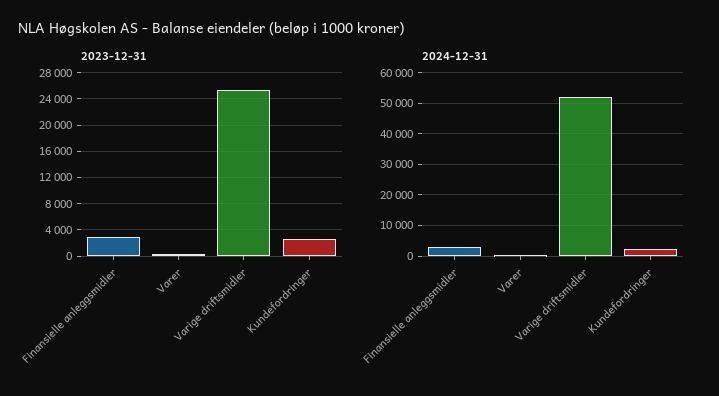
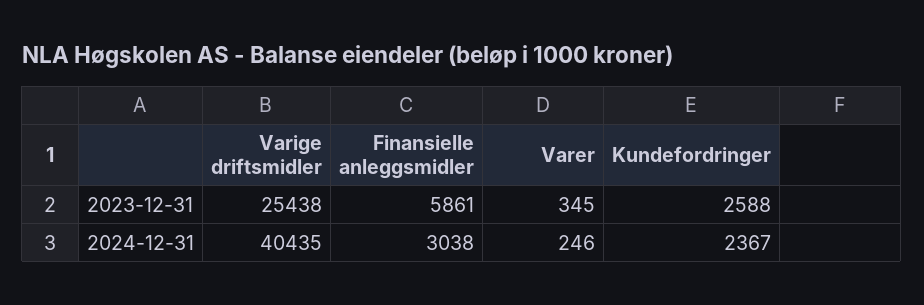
2023-12-31, Finansielle anleggsmidler: 3000 -> 5861
2024-12-31, Varige driftsmidler: 52000 -> 40435

